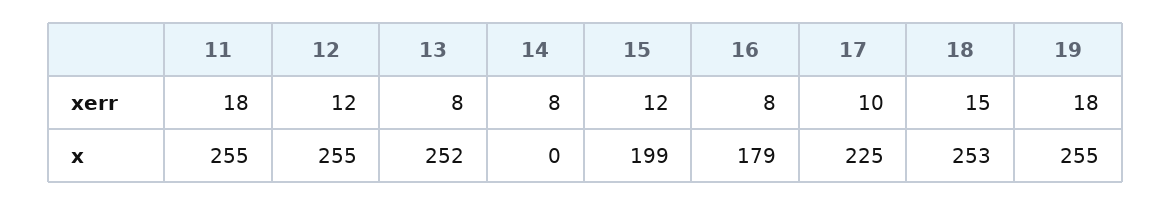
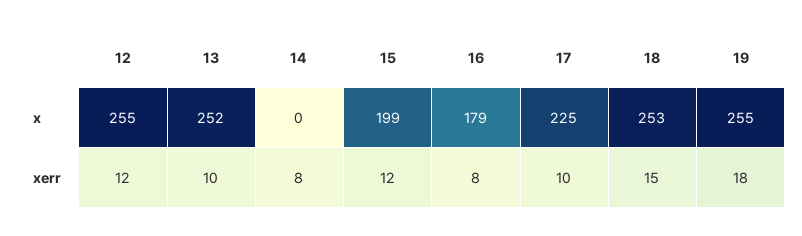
11, xerr: 18 -> none
13, xerr: 8 -> 10
11, x: 255 -> none

